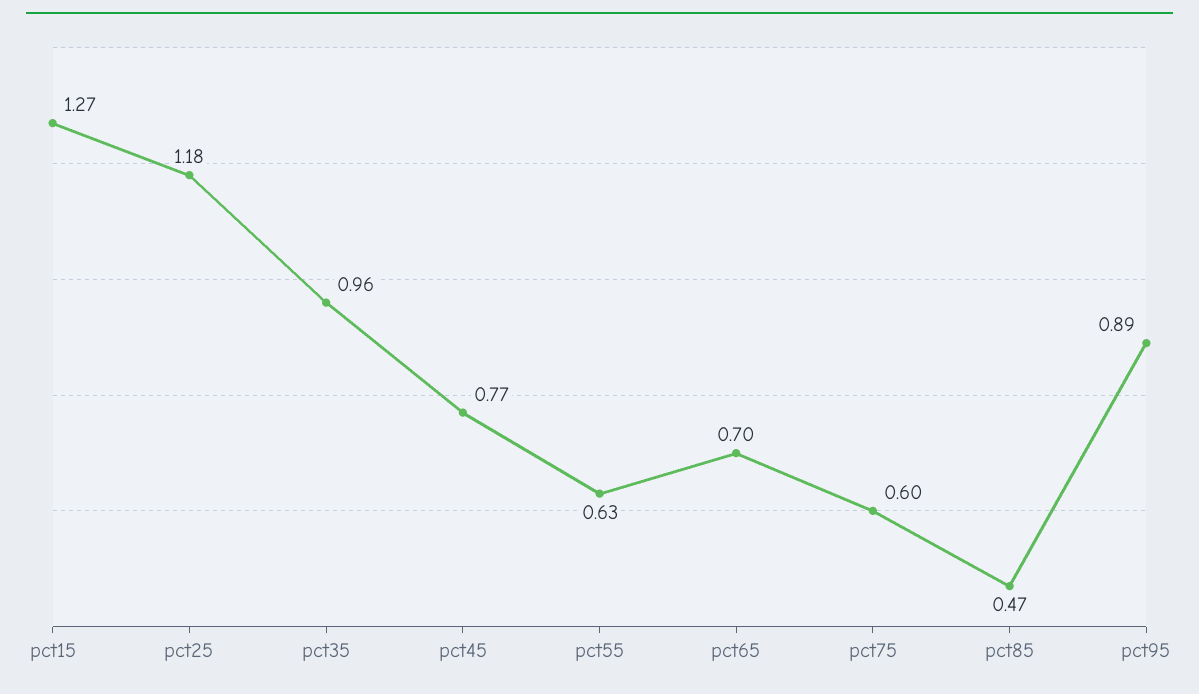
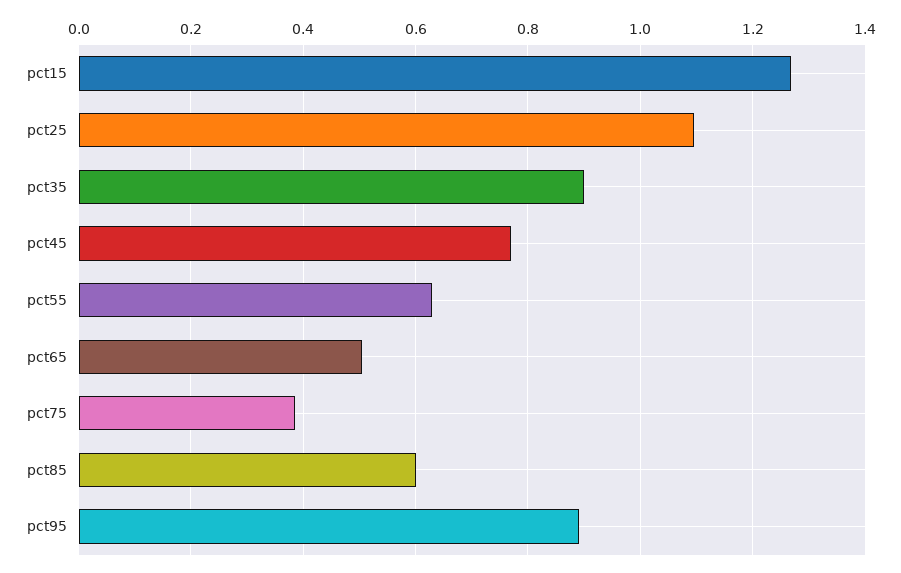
pct25: 1.18 -> 1.1
pct35: 0.96 -> 0.9
pct65: 0.7 -> 0.5
pct75: 0.6 -> 0.38
pct85: 0.47 -> 0.6

